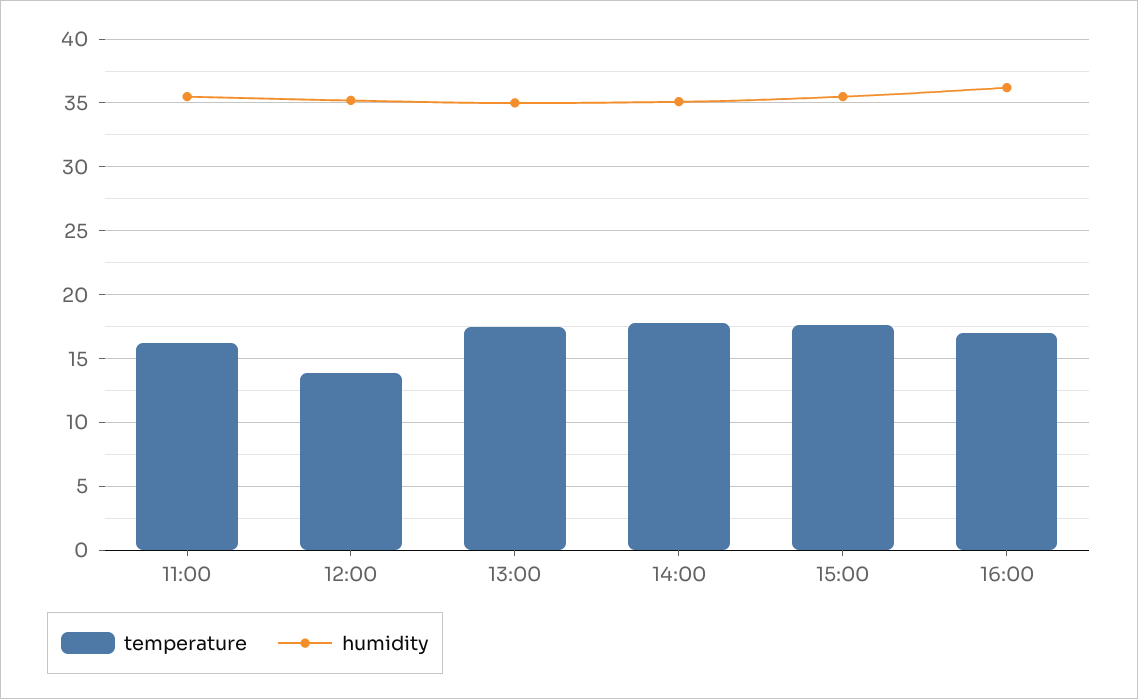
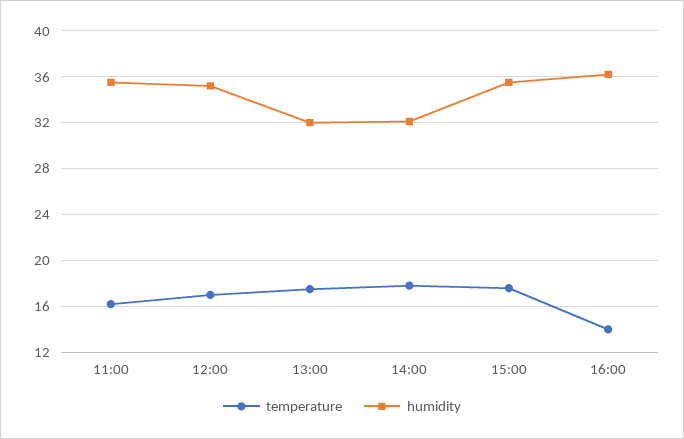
temperature, 12:00: 14 -> 17
humidity, 13:00: 35 -> 32
humidity, 14:00: 35 -> 32
temperature, 16:00: 17 -> 14

